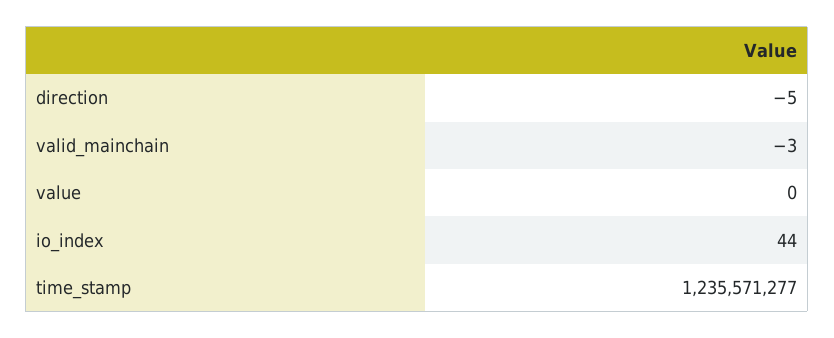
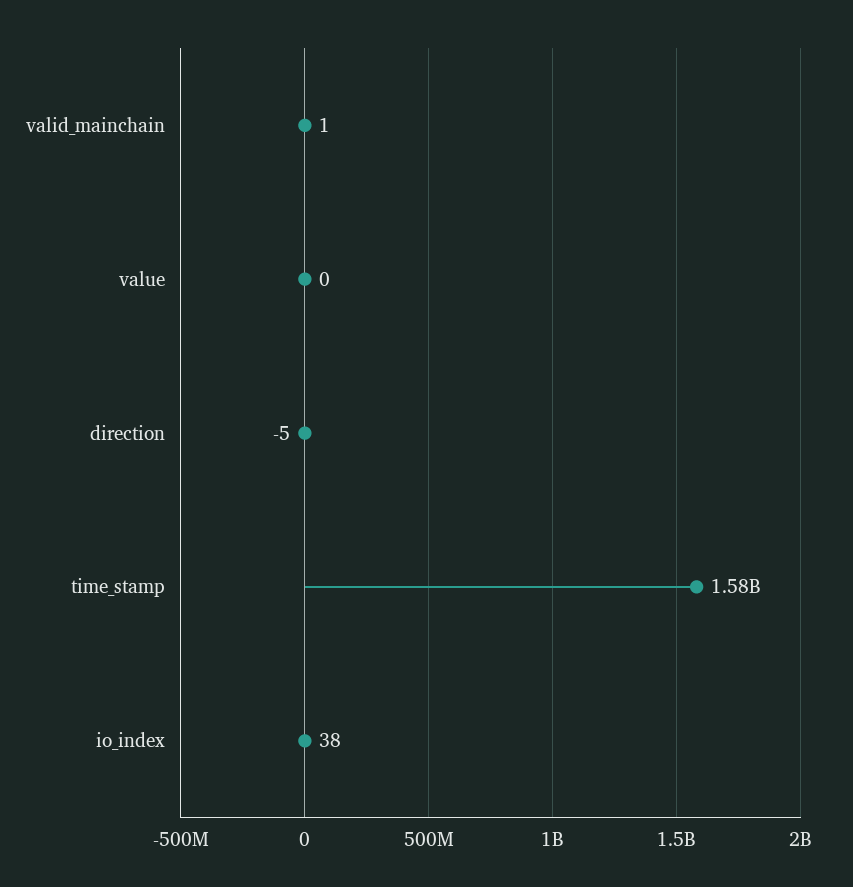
valid_mainchain: -3 -> 1
io_index: 44 -> 38
time_stamp: 1235571277 -> 1580000000

